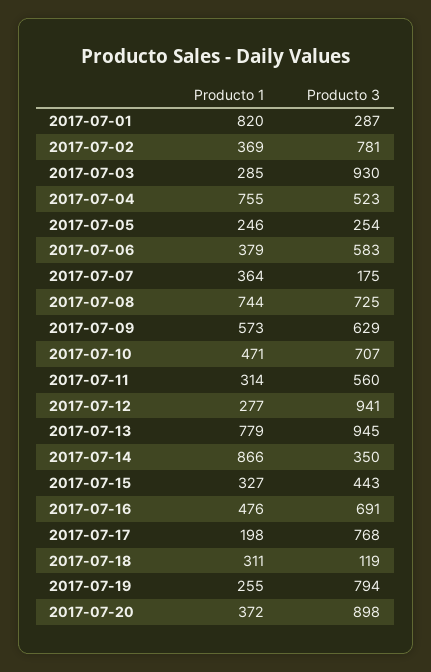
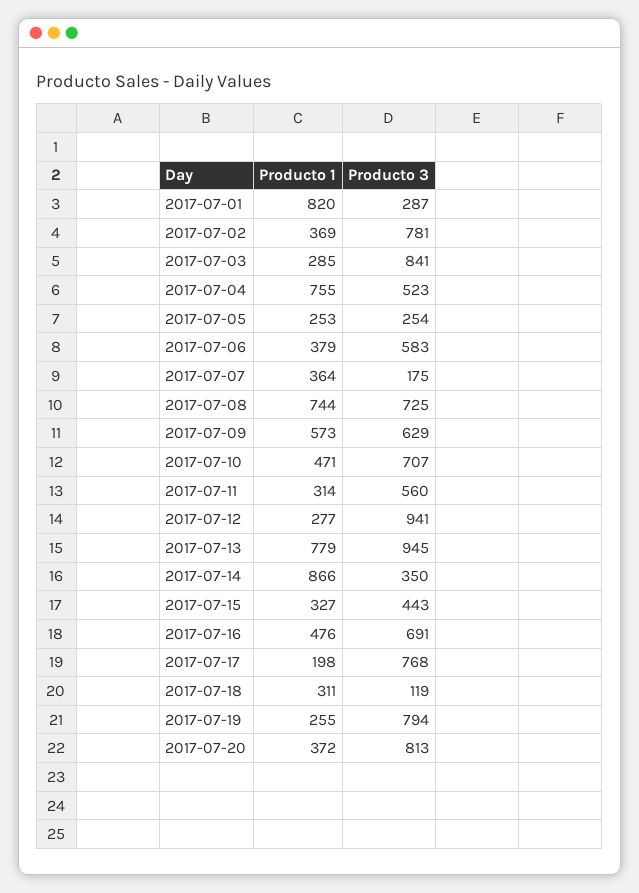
Producto 3, 2017-07-03: 930 -> 841
Producto 1, 2017-07-05: 246 -> 253
Producto 3, 2017-07-20: 898 -> 813

